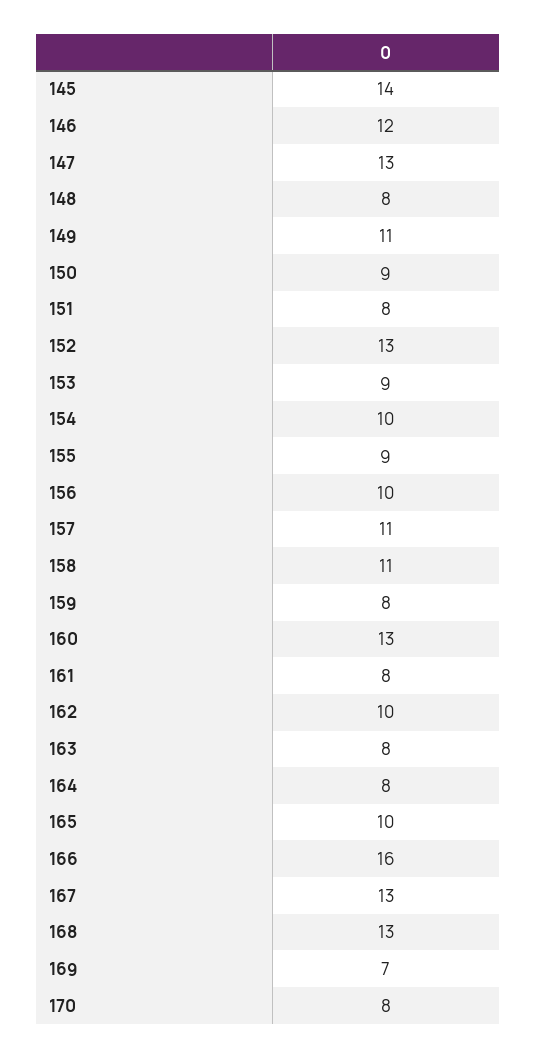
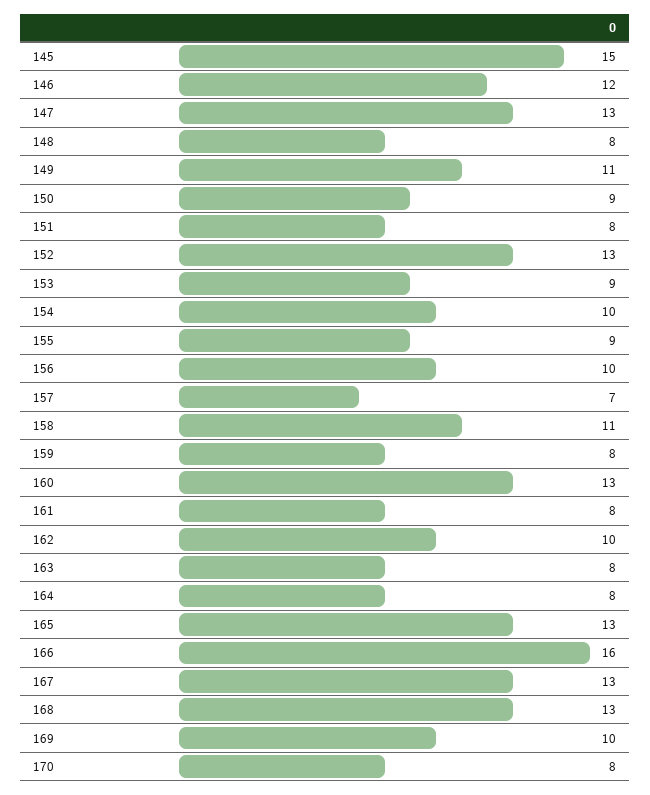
145: 14 -> 15
157: 11 -> 7
165: 10 -> 13
169: 7 -> 10

